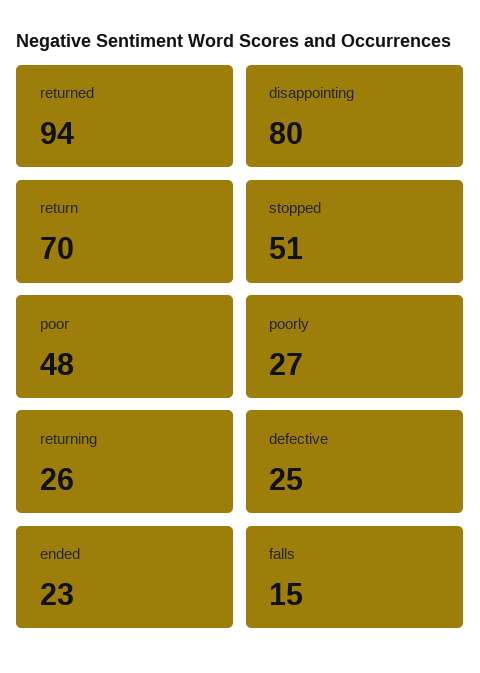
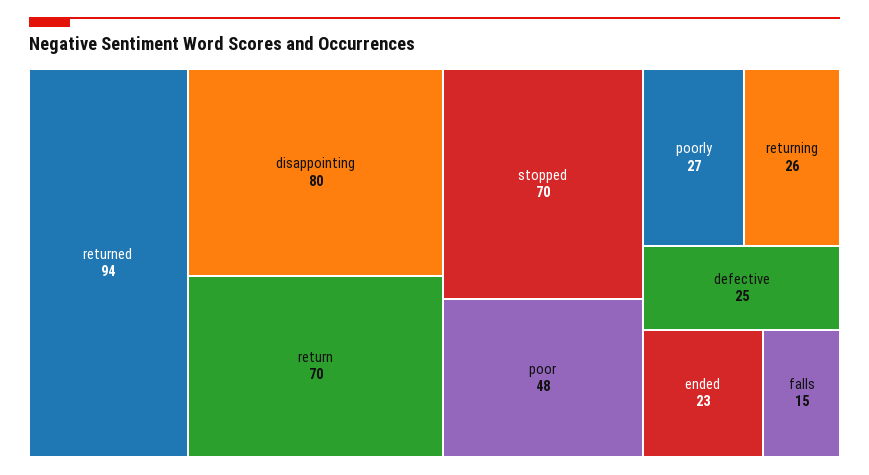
stopped: 51 -> 70

